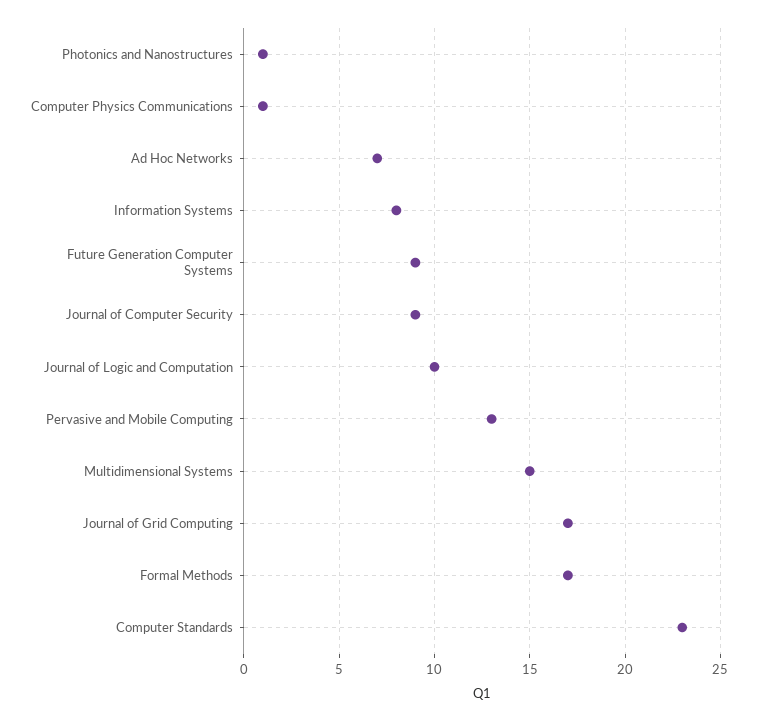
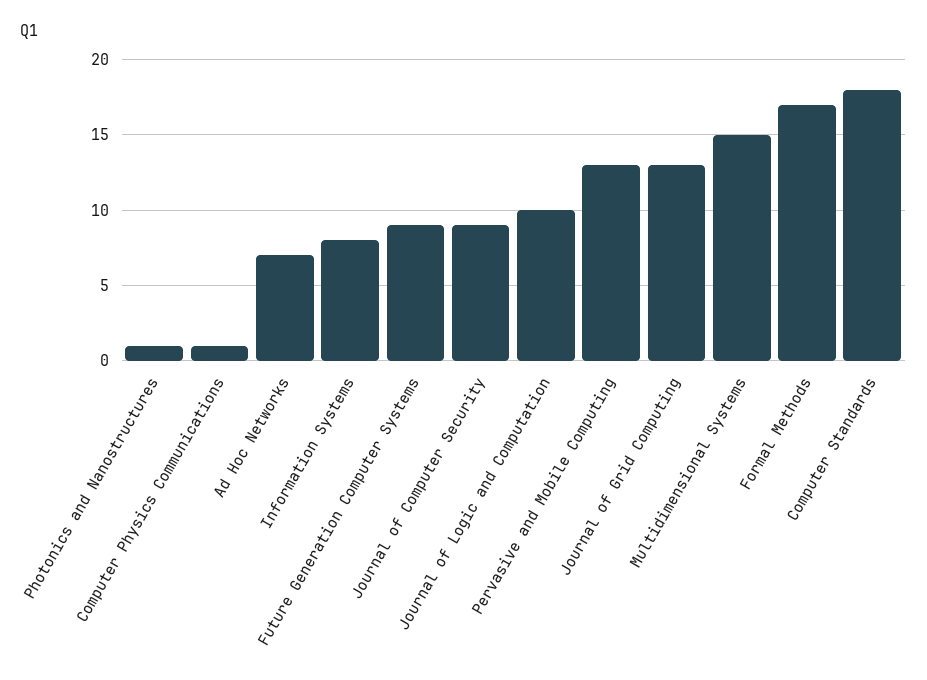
Journal of Grid Computing: 17 -> 13
Computer Standards: 23 -> 18

